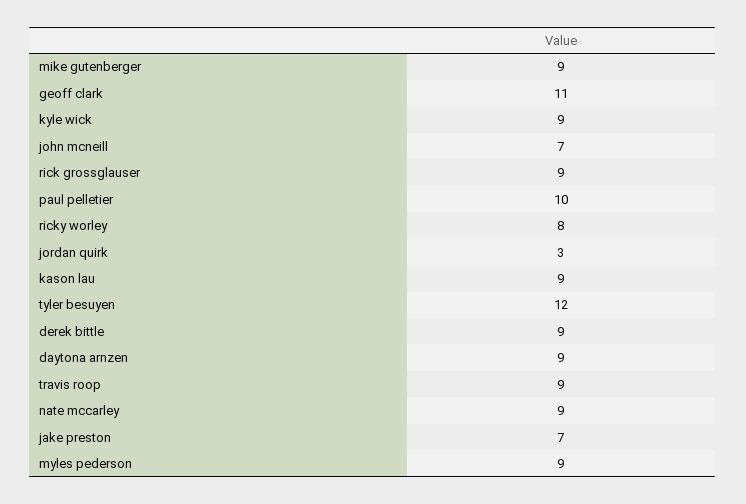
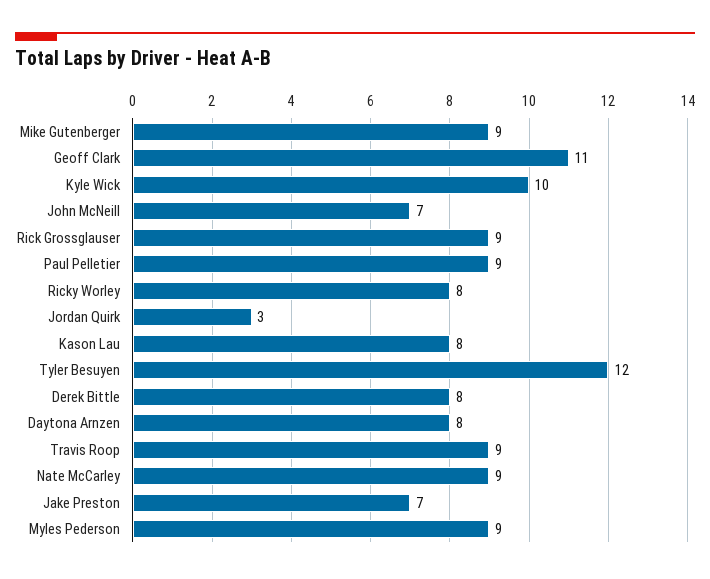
kyle wick: 9 -> 10
paul pelletier: 10 -> 9
kason lau: 9 -> 8
derek bittle: 9 -> 8
daytona arnzen: 9 -> 8

